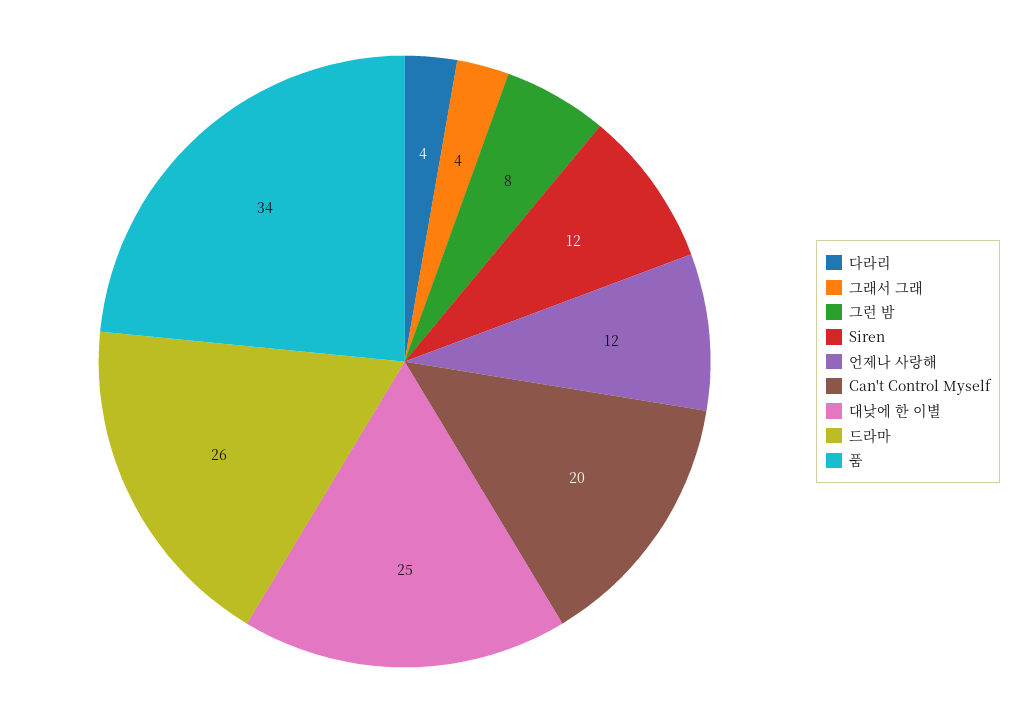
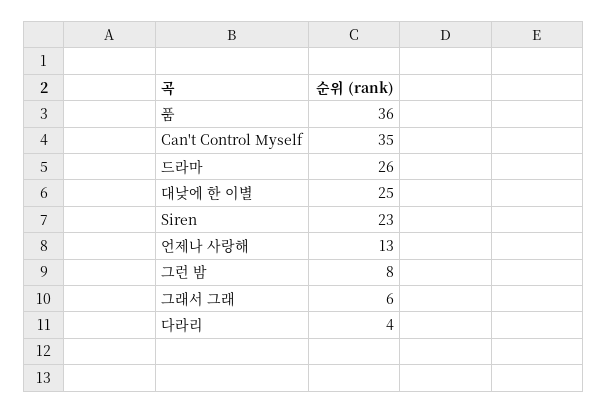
그래서 그래: 4 -> 6
Siren: 12 -> 23
언제나 사랑해: 12 -> 13
Can't Control Myself: 20 -> 35
품: 34 -> 36

